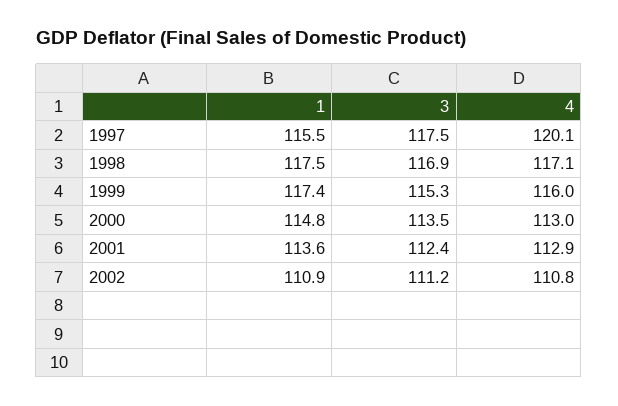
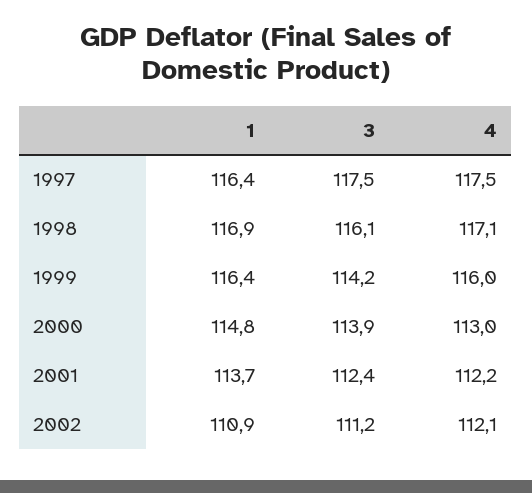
1, 1997: 115.5 -> 116.4
4, 1997: 120.1 -> 117.5
1, 1998: 117.5 -> 116.9
3, 1998: 116.9 -> 116.1
1, 1999: 117.4 -> 116.4
3, 1999: 115.3 -> 114.2
3, 2000: 113.5 -> 113.9
1, 2001: 113.6 -> 113.7
4, 2001: 112.9 -> 112.2
4, 2002: 110.8 -> 112.1

